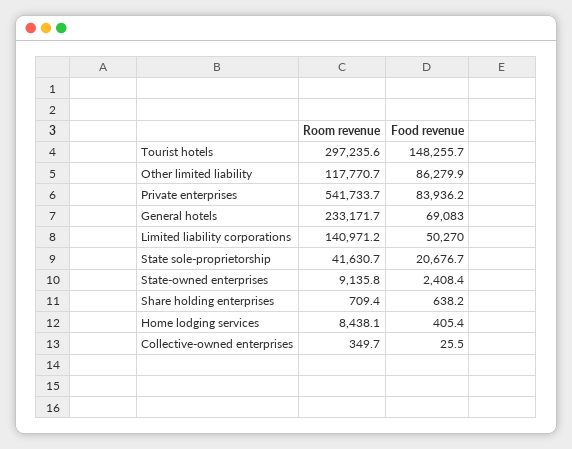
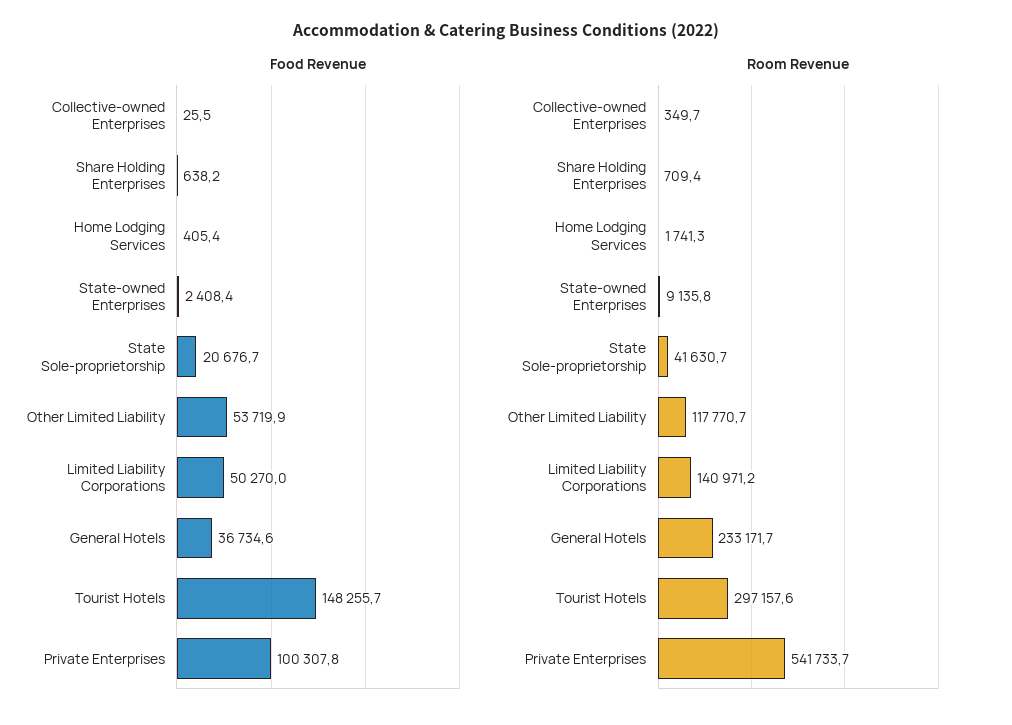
Room revenue, Tourist hotels: 297235.6 -> 297157.6
Food revenue, Other limited liability: 86279.9 -> 53719.9
Food revenue, Private enterprises: 83936.2 -> 100307.8
Food revenue, General hotels: 69083 -> 36734.6
Room revenue, Home lodging services: 8438.1 -> 1741.3

